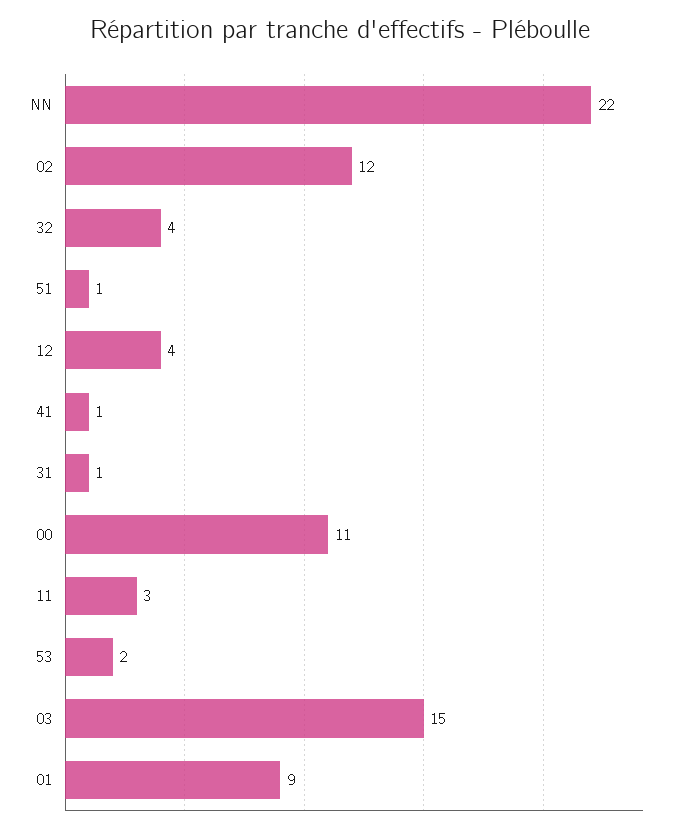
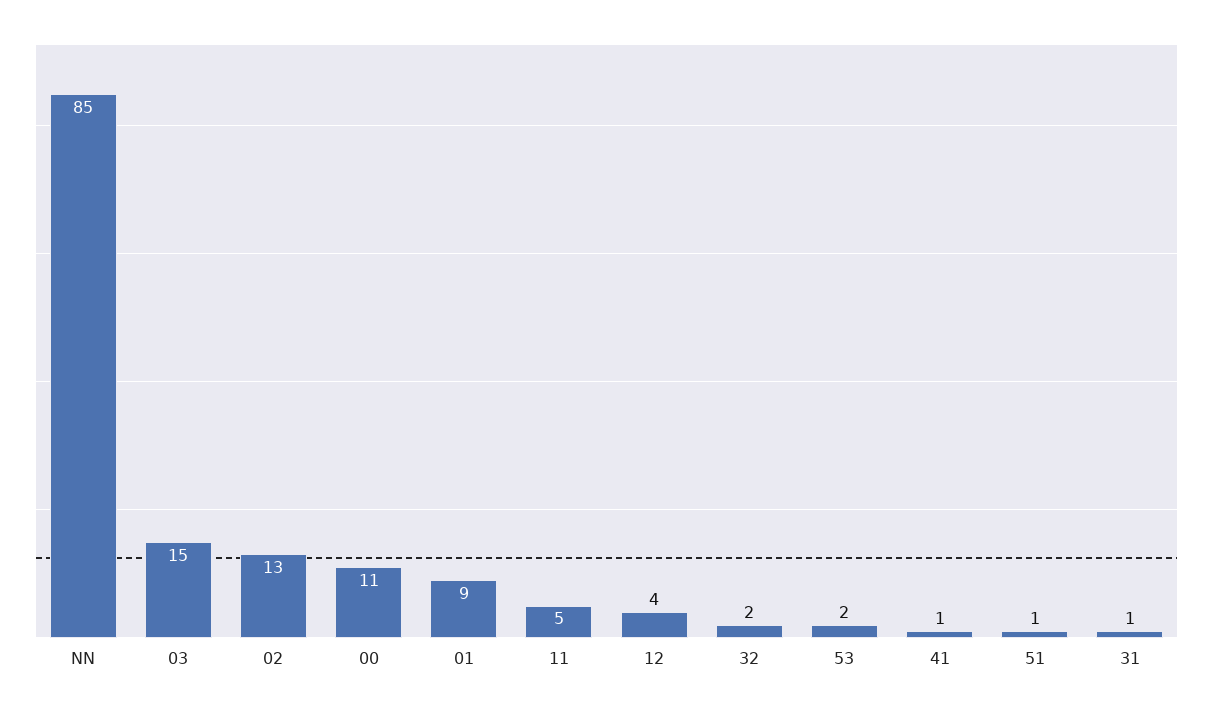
NN: 22 -> 85
02: 12 -> 13
32: 4 -> 2
11: 3 -> 5

